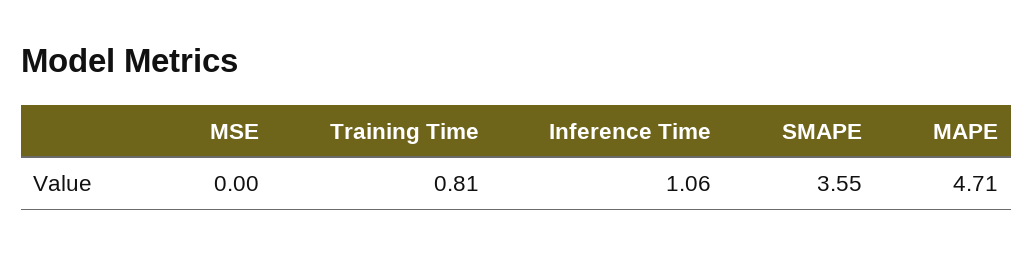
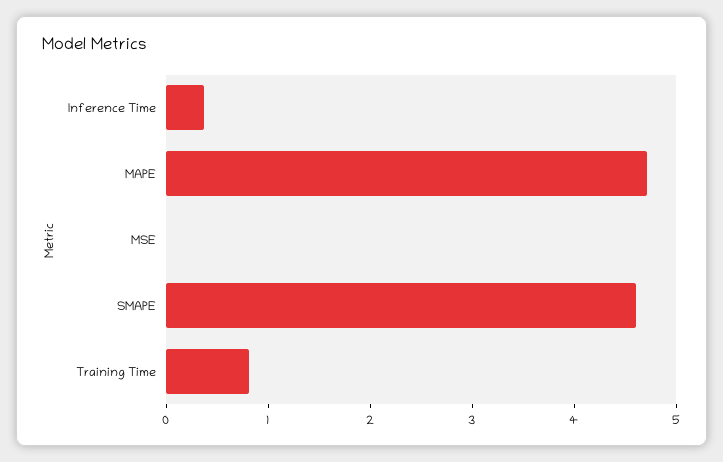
Inference Time: 1.06 -> 0.4
SMAPE: 3.55 -> 4.6

